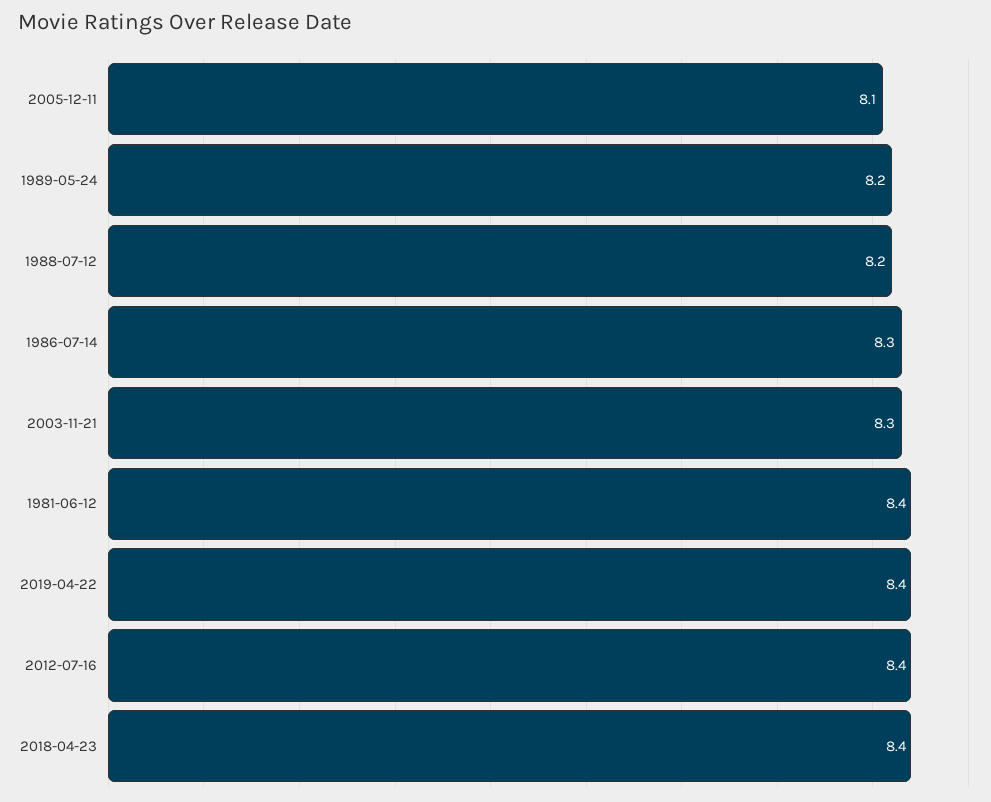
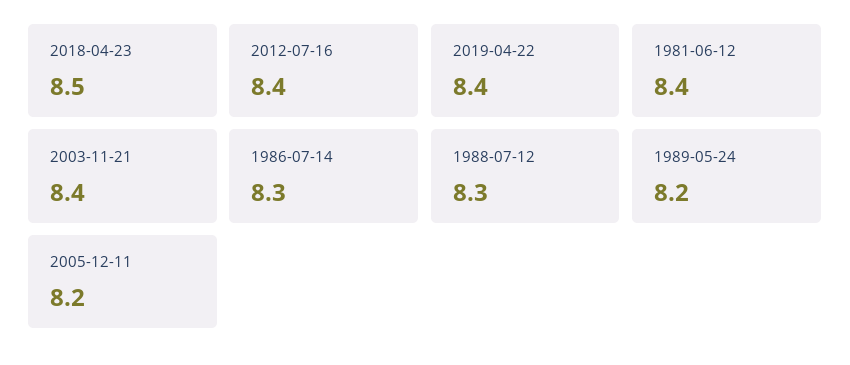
2005-12-11: 8.1 -> 8.2
1988-07-12: 8.2 -> 8.3
2003-11-21: 8.3 -> 8.4
2018-04-23: 8.4 -> 8.5

